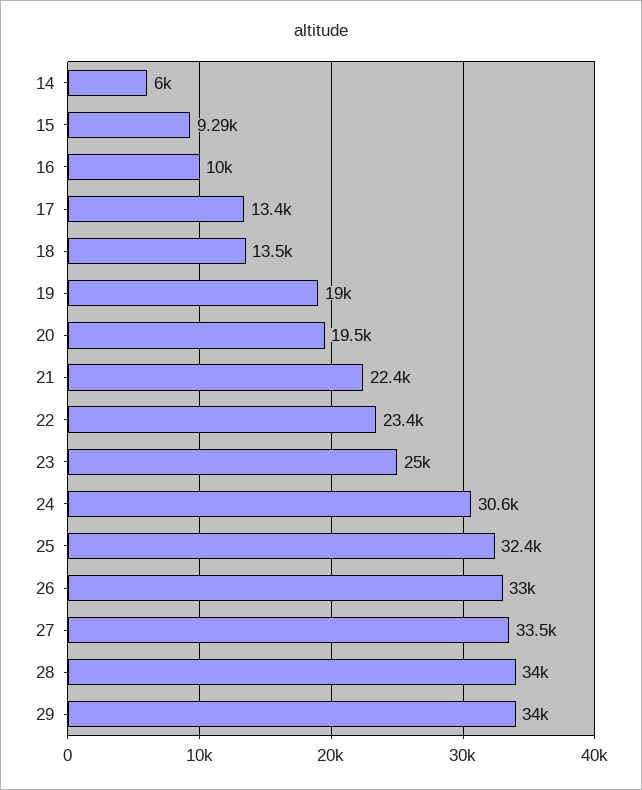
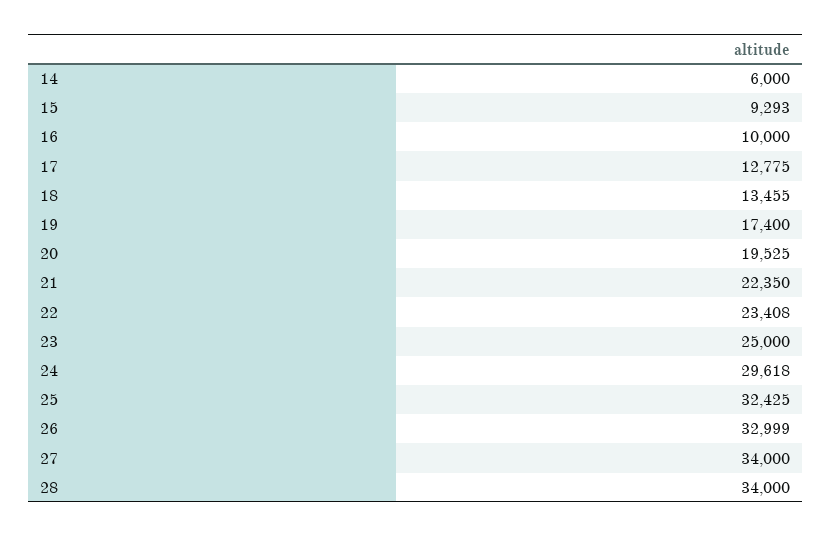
17: 13400 -> 12775
19: 19000 -> 17400
24: 30600 -> 29618
27: 33500 -> 34000
29: 34000 -> none

